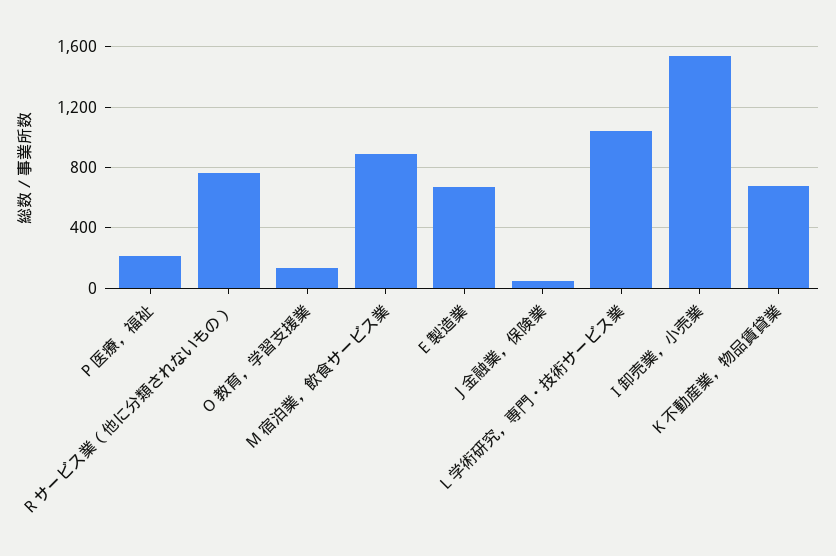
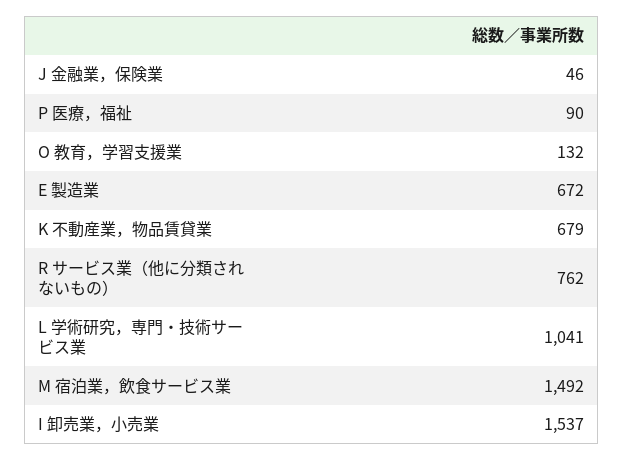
P 医療，福祉: 200 -> 90
M 宿泊業，飲食サービス業: 900 -> 1492

